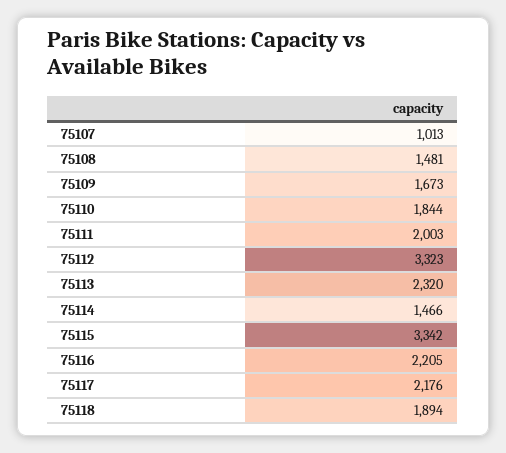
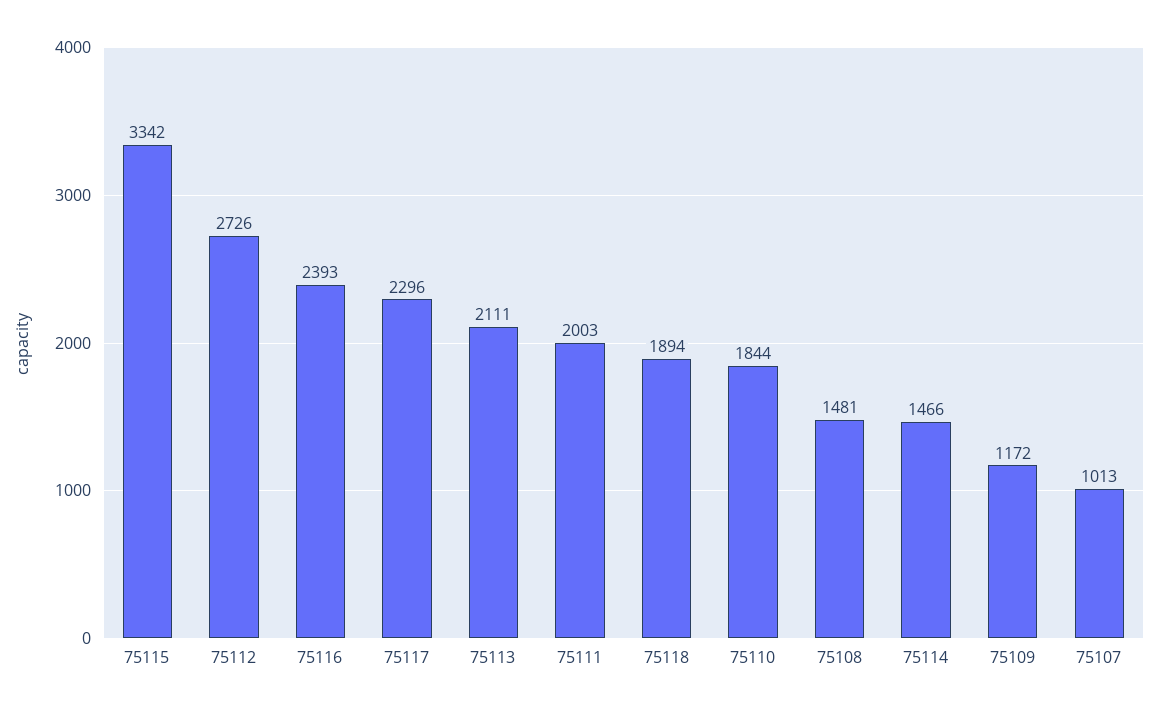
75109: 1673 -> 1172
75112: 3323 -> 2726
75113: 2320 -> 2111
75116: 2205 -> 2393
75117: 2176 -> 2296

